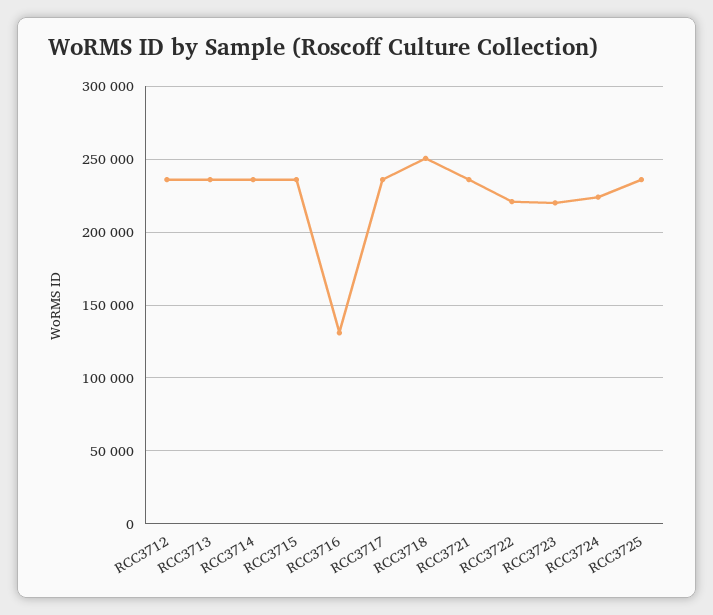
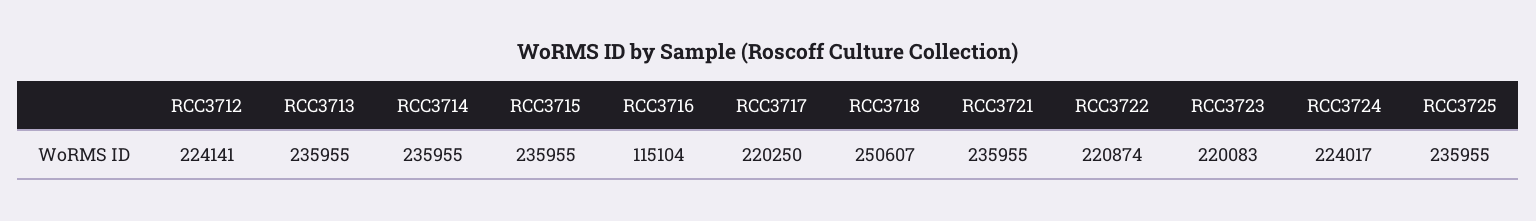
RCC3712: 235000 -> 224141
RCC3716: 130000 -> 115104
RCC3717: 235000 -> 220250

